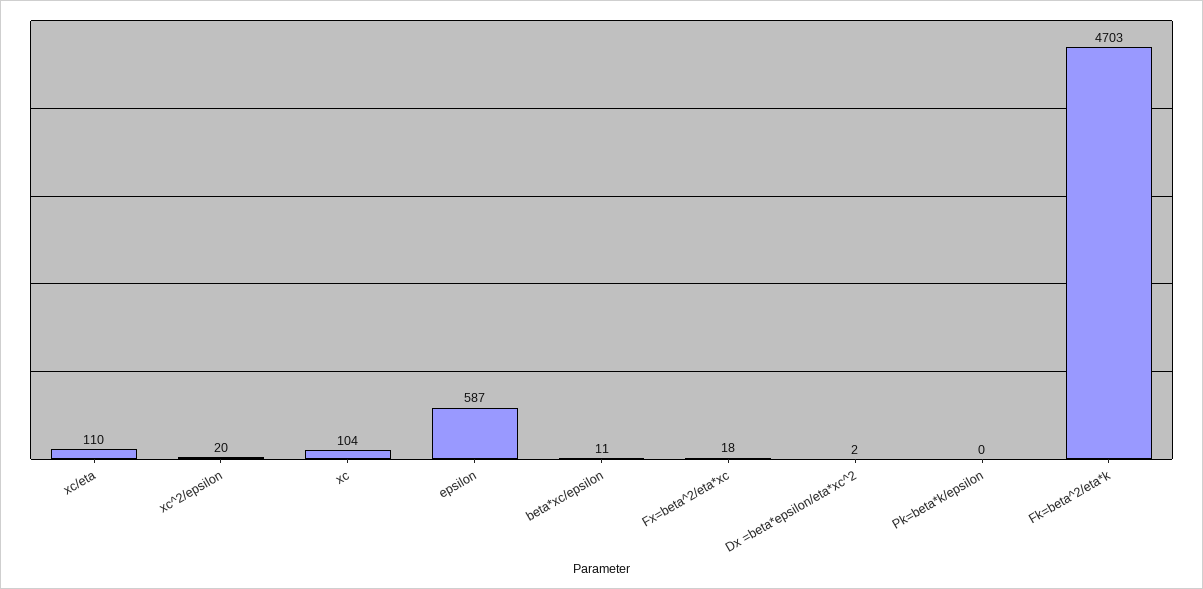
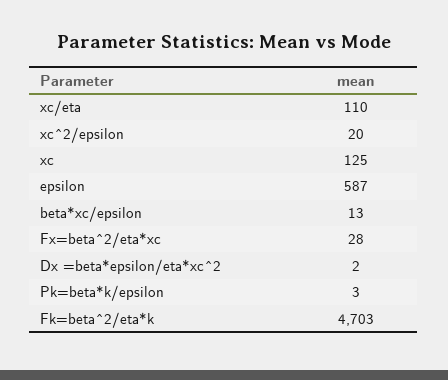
xc: 104 -> 125
beta*xc/epsilon: 11 -> 13
Fx=beta^2/eta*xc: 18 -> 28
Pk=beta*k/epsilon: 0 -> 3

